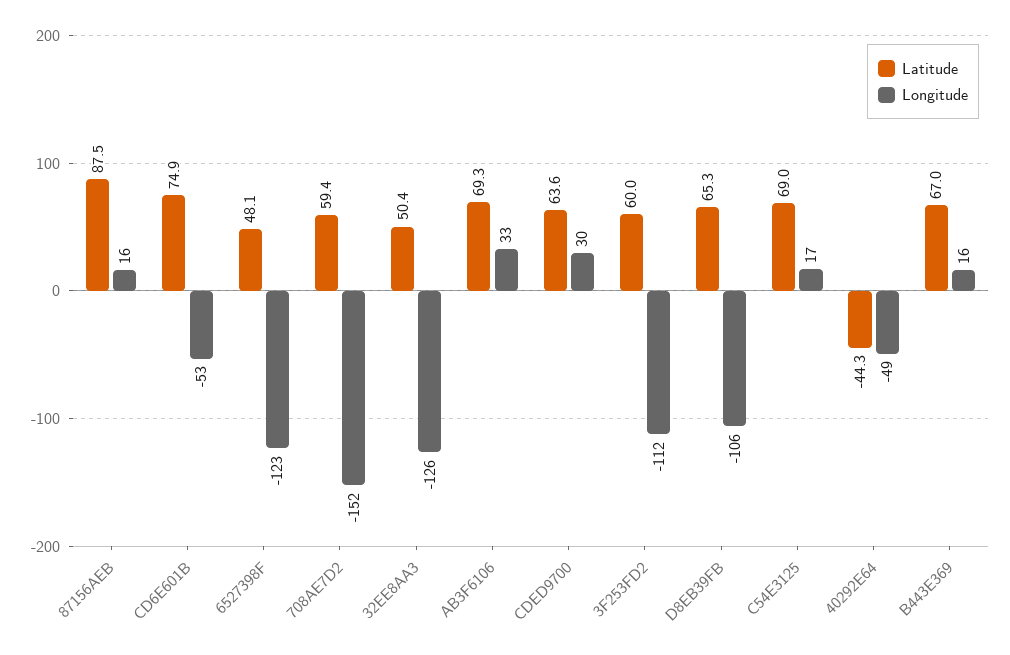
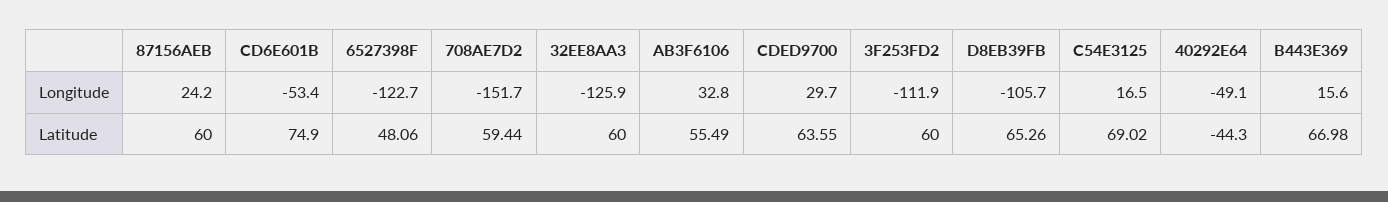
Latitude, 87156AEB: 87.5 -> 60
Longitude, 87156AEB: 16 -> 24.2
Latitude, 32EE8AA3: 50.4 -> 60
Latitude, AB3F6106: 69.3 -> 55.49

